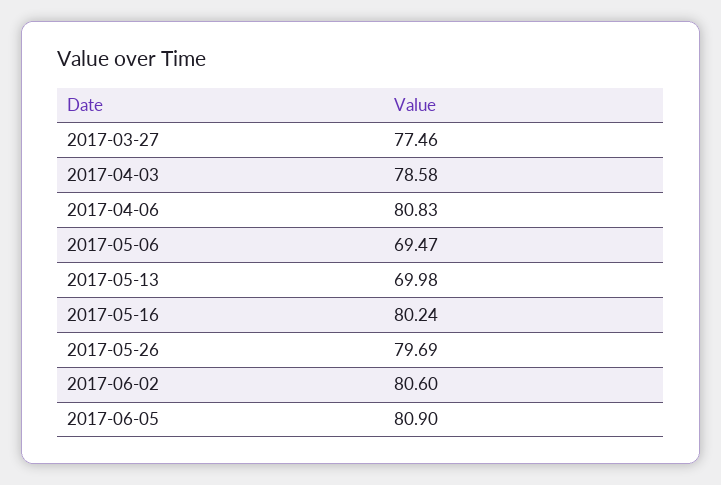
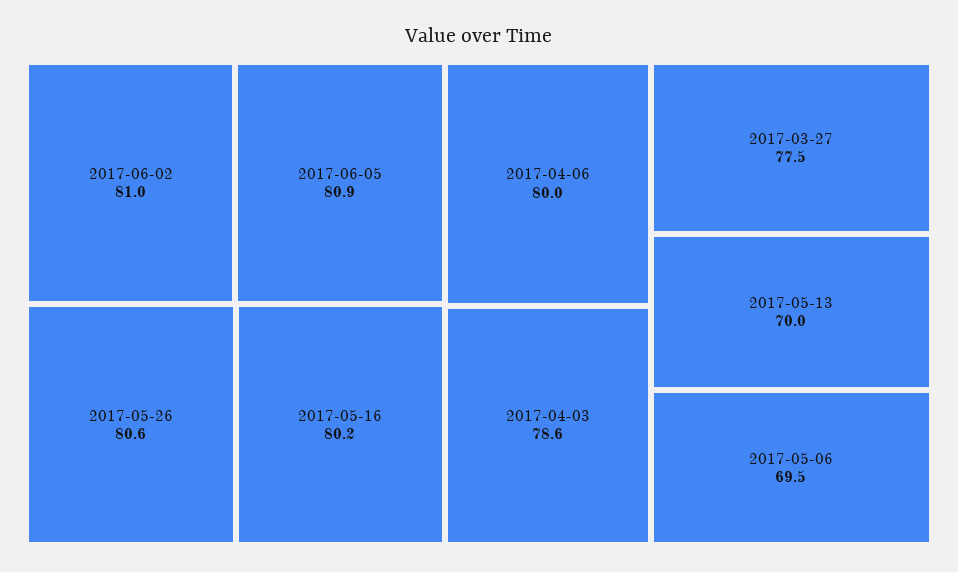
2017-04-06: 80.83 -> 80
2017-05-26: 79.69 -> 80.6
2017-06-02: 80.6 -> 81

